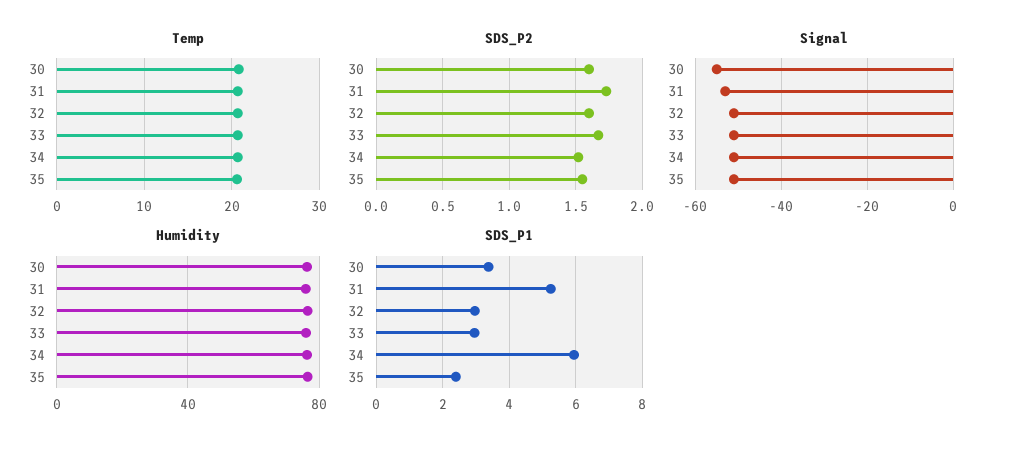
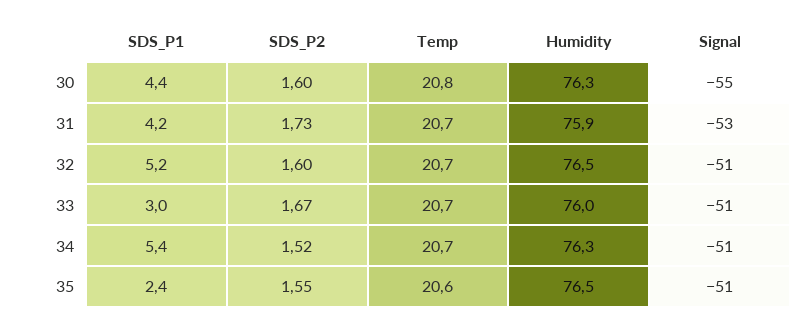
SDS_P1, 30: 3.4 -> 4.4
SDS_P1, 31: 5.2 -> 4.2
SDS_P1, 32: 3 -> 5.2
SDS_P1, 34: 6 -> 5.4

